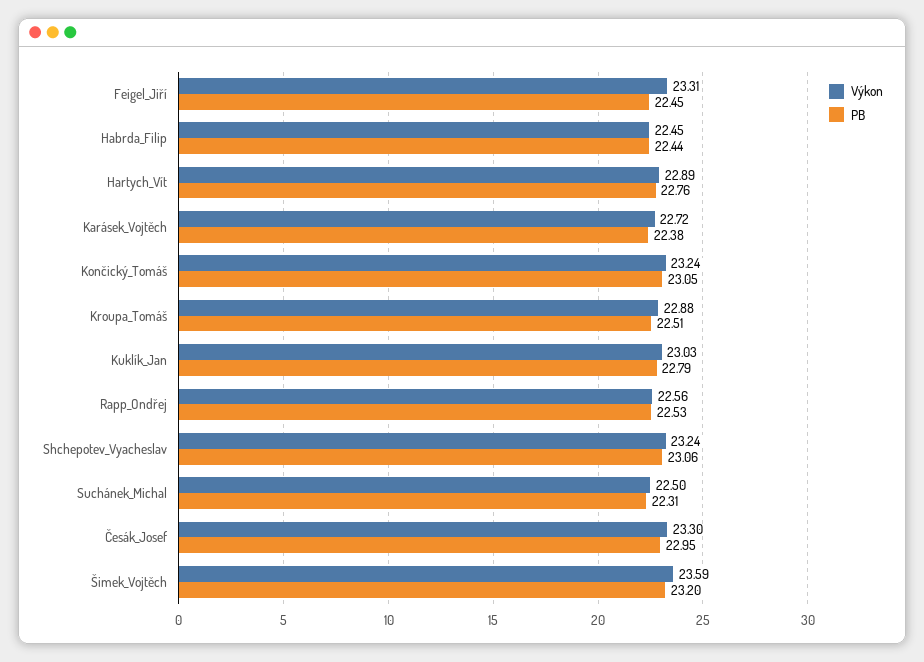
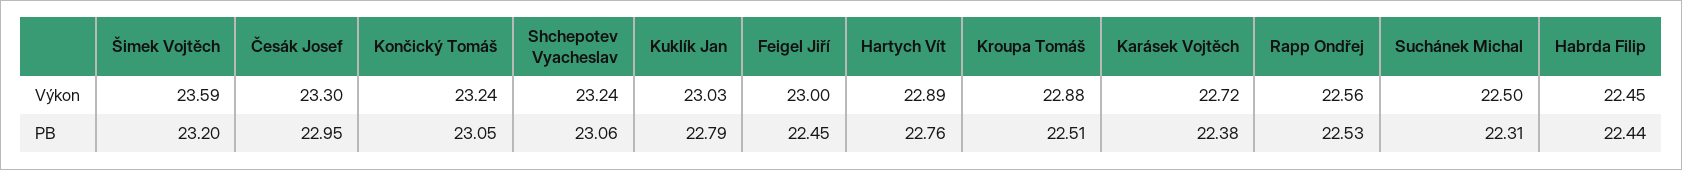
Výkon, Feigel_Jiří: 23.31 -> 23

